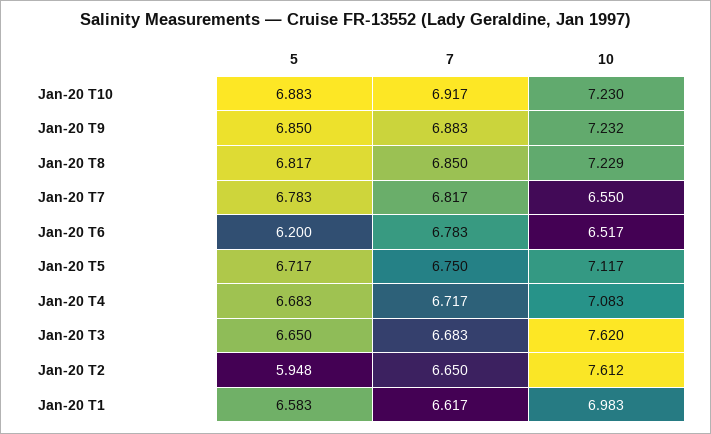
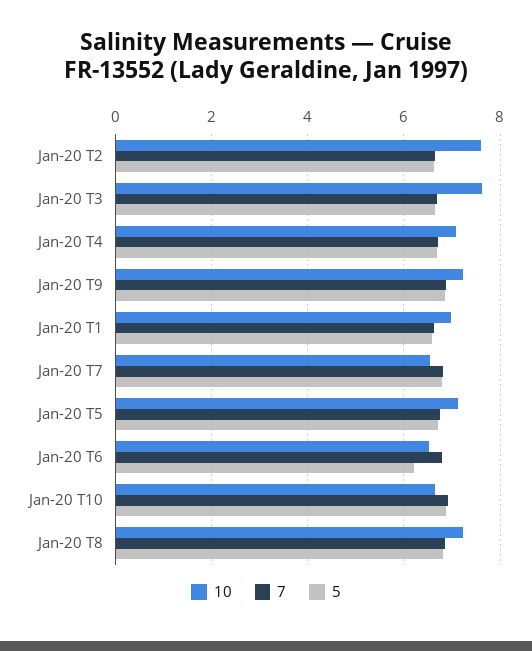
10, Jan-20 T10: 7.23 -> 6.6
5, Jan-20 T2: 5.948 -> 6.6

